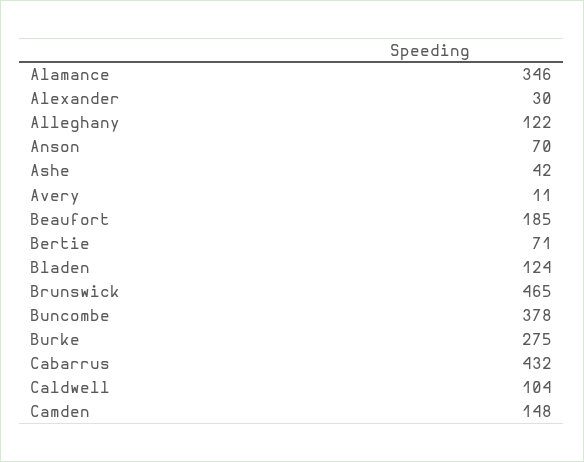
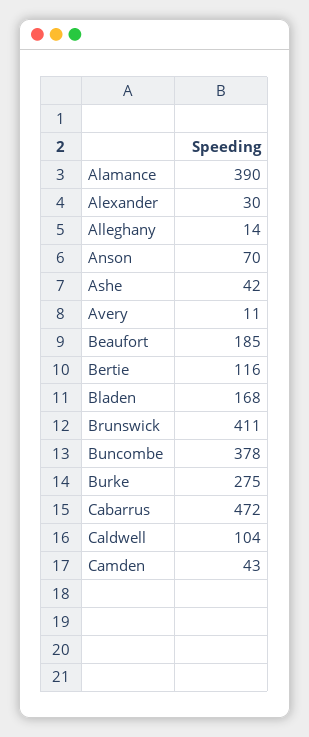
Alamance: 346 -> 390
Alleghany: 122 -> 14
Bertie: 71 -> 116
Bladen: 124 -> 168
Brunswick: 465 -> 411
Cabarrus: 432 -> 472
Camden: 148 -> 43

